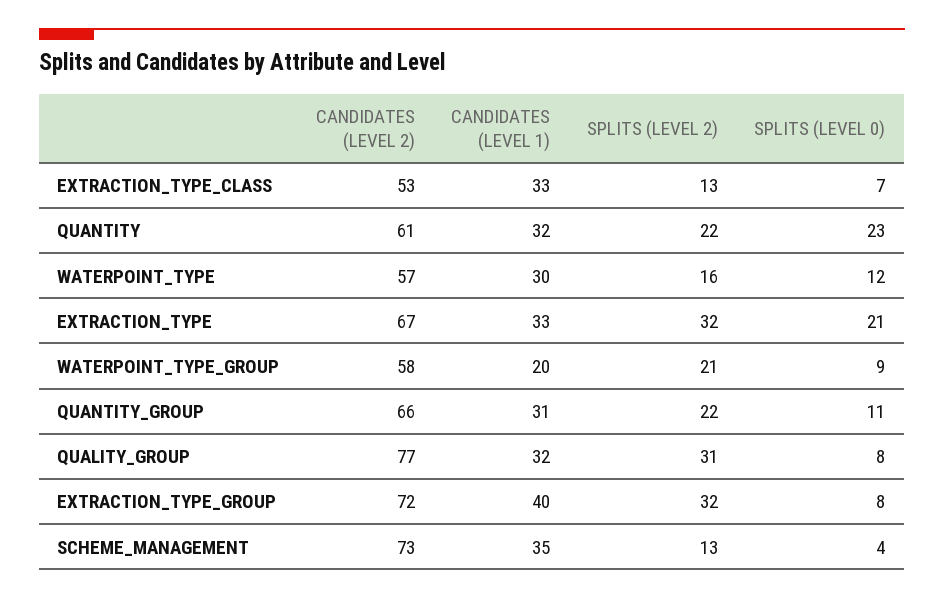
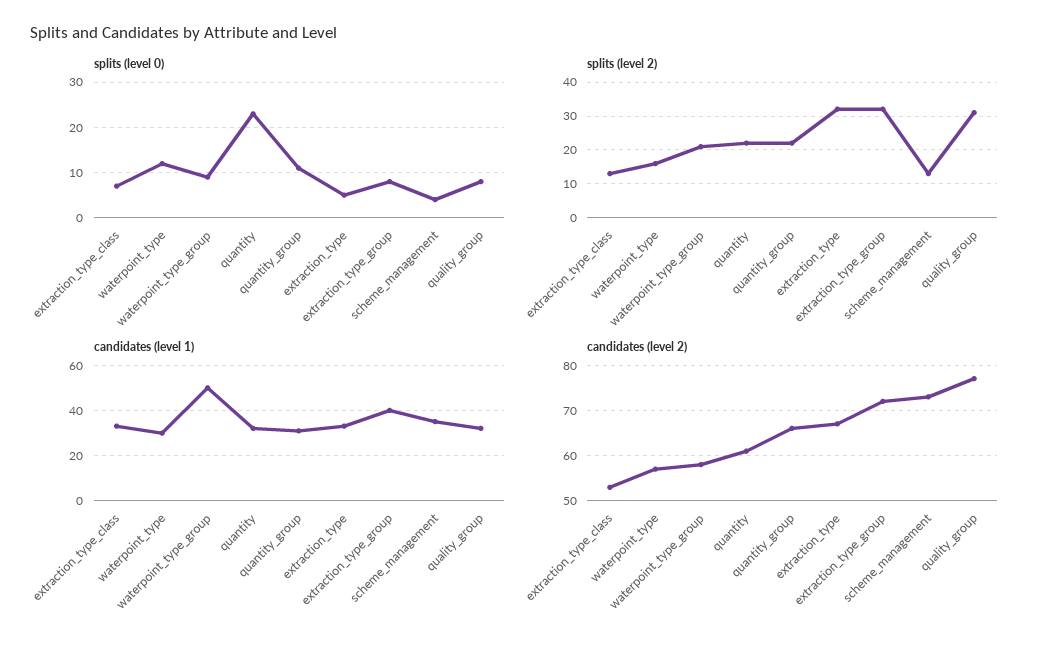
SPLITS (LEVEL 0), EXTRACTION_TYPE: 21 -> 5
CANDIDATES (LEVEL 1), WATERPOINT_TYPE_GROUP: 20 -> 50

